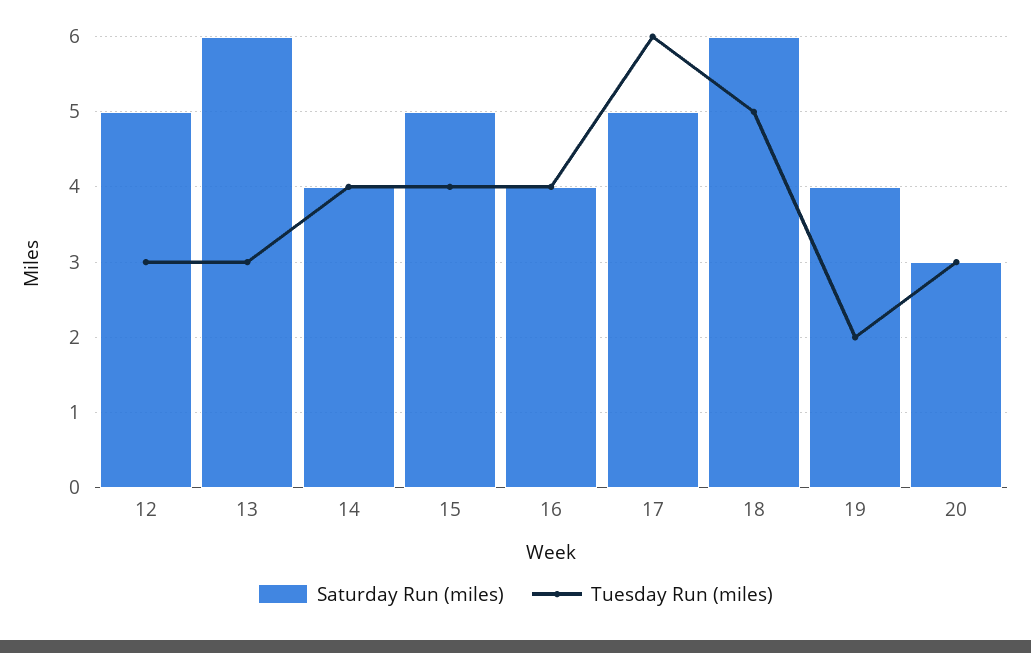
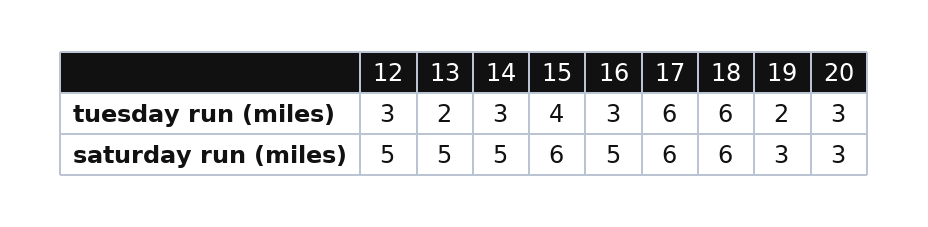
Saturday Run (miles), 13: 6 -> 5
Tuesday Run (miles), 13: 3 -> 2
Saturday Run (miles), 14: 4 -> 5
Tuesday Run (miles), 14: 4 -> 3
Saturday Run (miles), 15: 5 -> 6
Saturday Run (miles), 16: 4 -> 5
Tuesday Run (miles), 16: 4 -> 3
Saturday Run (miles), 17: 5 -> 6
Tuesday Run (miles), 18: 5 -> 6
Saturday Run (miles), 19: 4 -> 3

